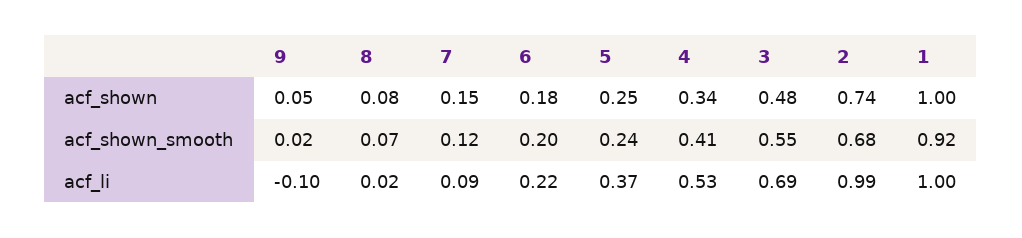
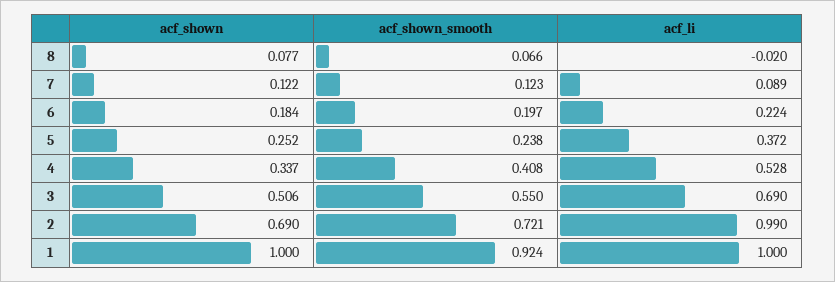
9, acf_shown: 0.05 -> none
7, acf_shown: 0.15 -> 0.122
3, acf_shown: 0.48 -> 0.506
2, acf_shown: 0.74 -> 0.69
9, acf_shown_smooth: 0.02 -> none
2, acf_shown_smooth: 0.68 -> 0.721
9, acf_li: -0.1 -> none
8, acf_li: 0.02 -> -0.02

